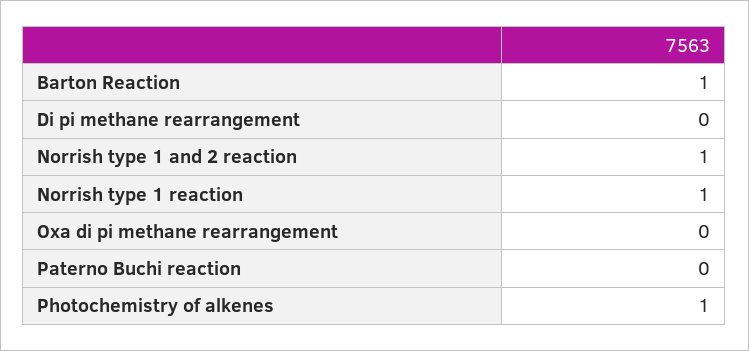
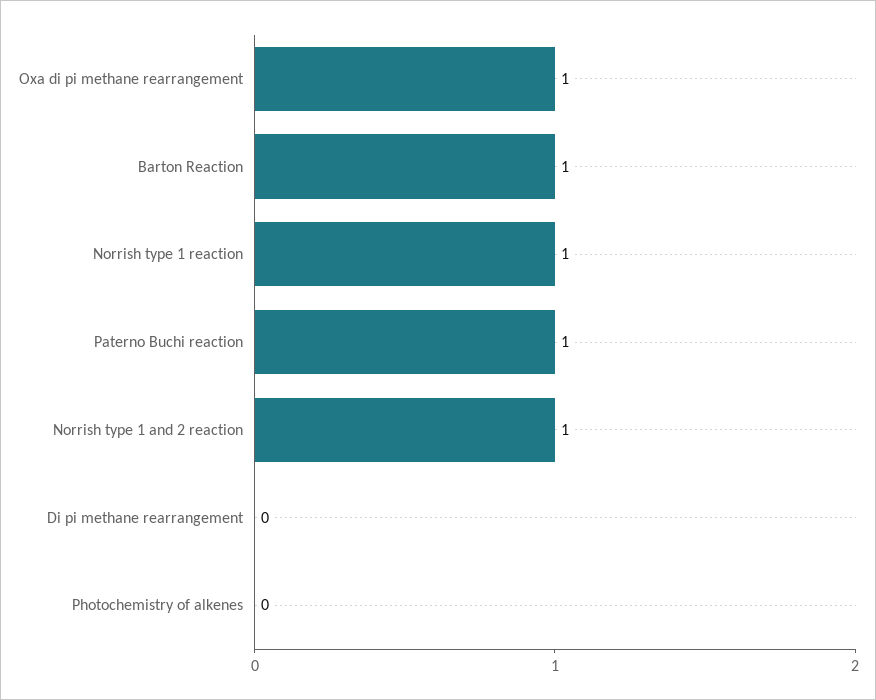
Oxa di pi methane rearrangement: 0 -> 1
Paterno Buchi reaction: 0 -> 1
Photochemistry of alkenes: 1 -> 0

